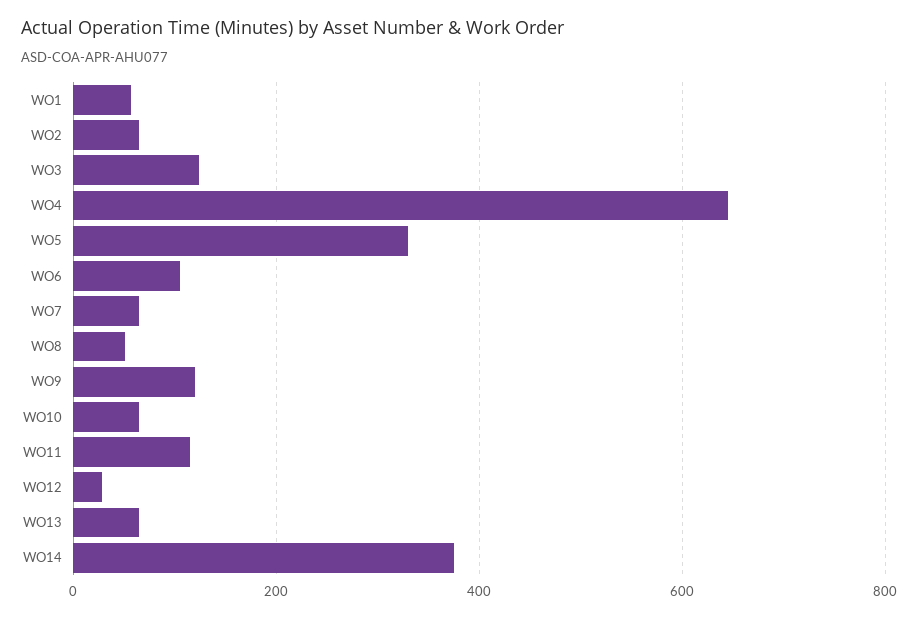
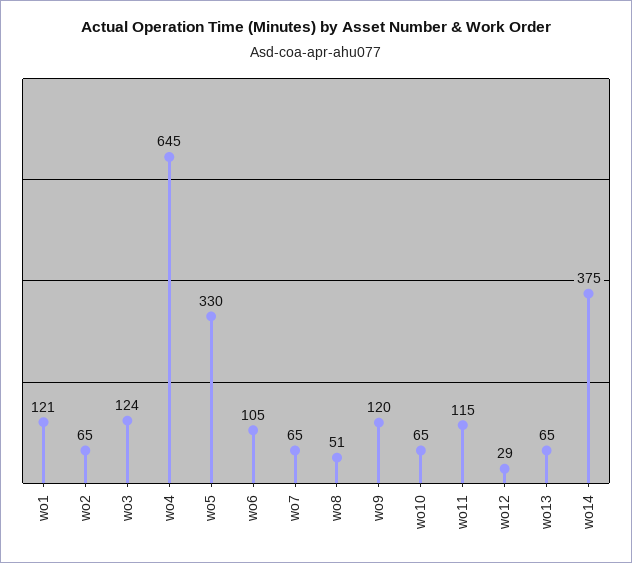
WO1: 60 -> 121

